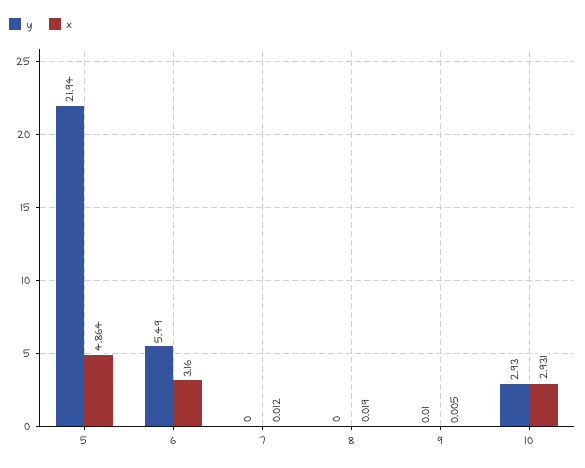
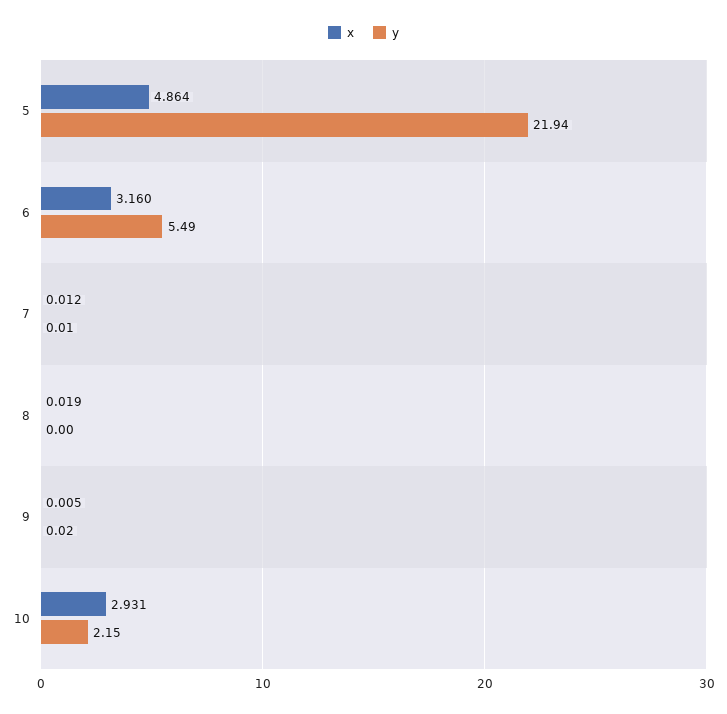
y, 7: 0 -> 0.01
y, 9: 0.01 -> 0.02
y, 10: 2.93 -> 2.15

